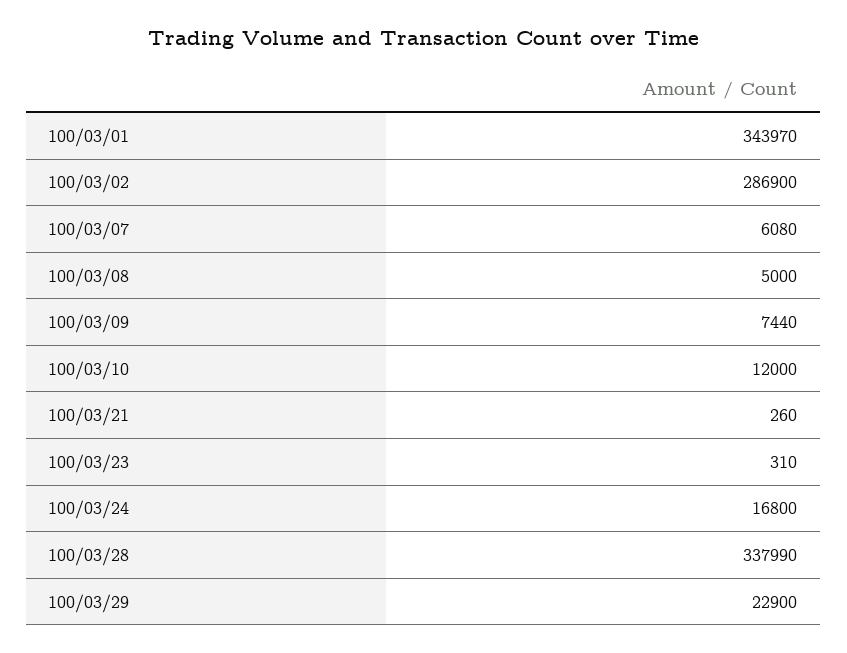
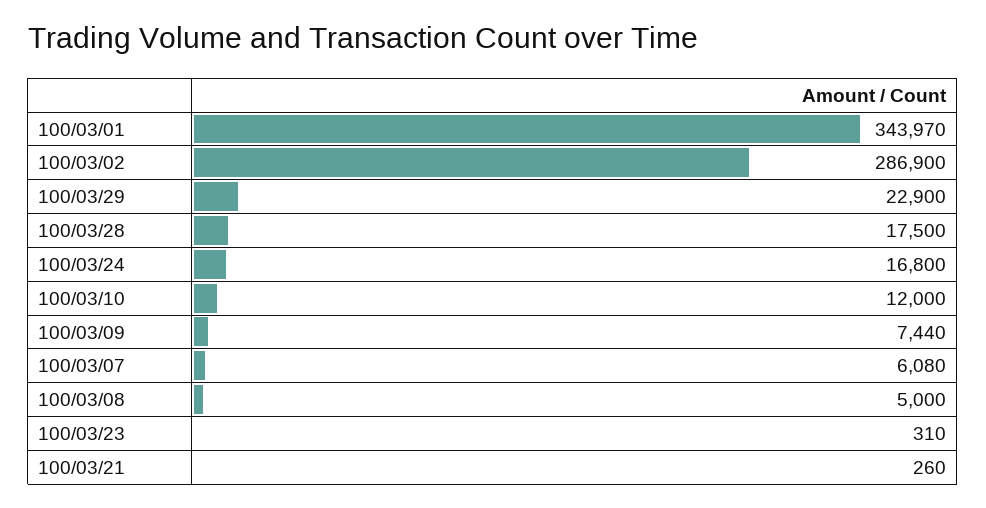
100/03/28: 337990 -> 17500

